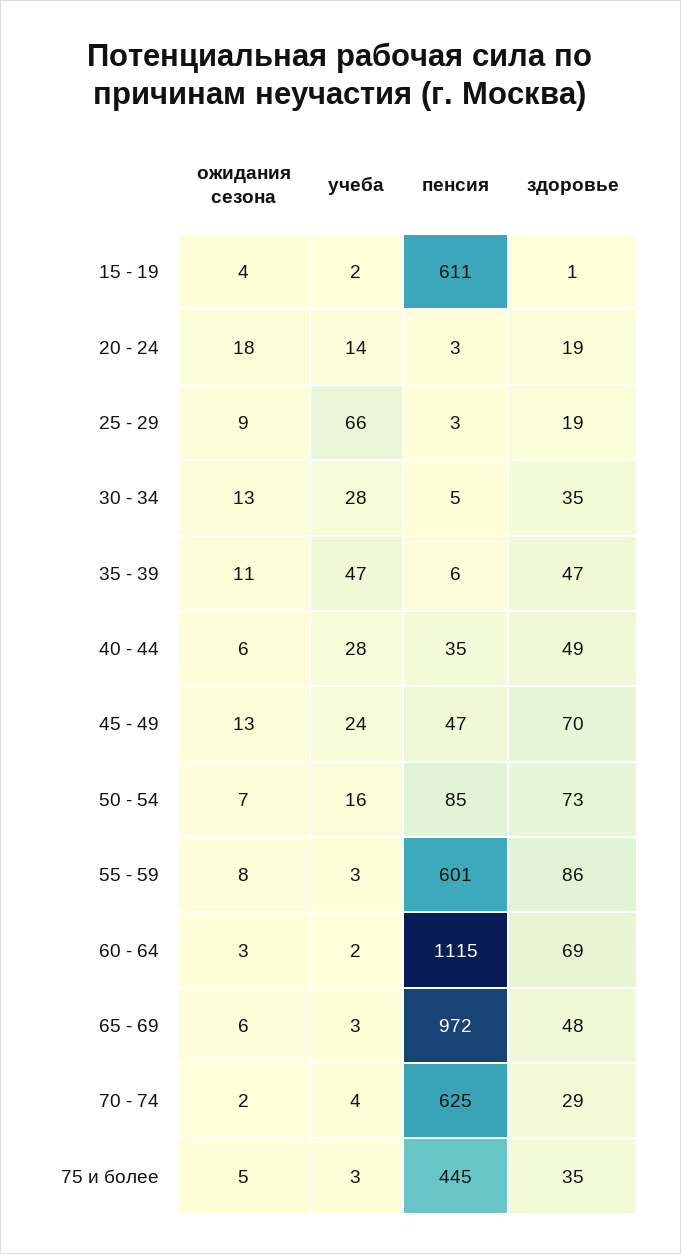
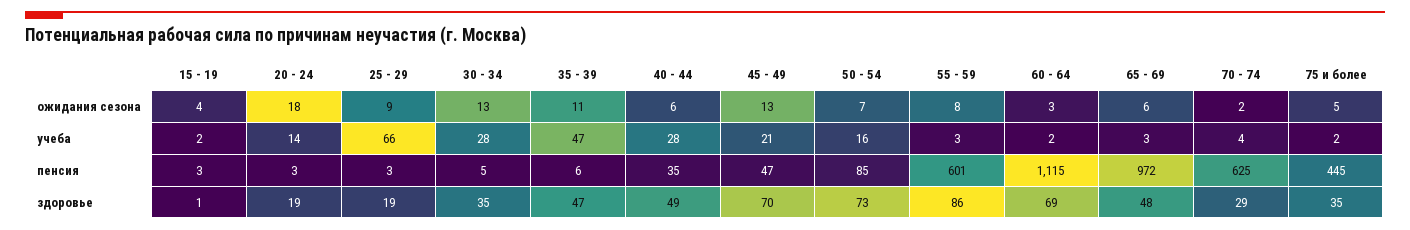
пенсия, 15 - 19: 611 -> 3
учеба, 45 - 49: 24 -> 21
учеба, 75 и более: 3 -> 2

